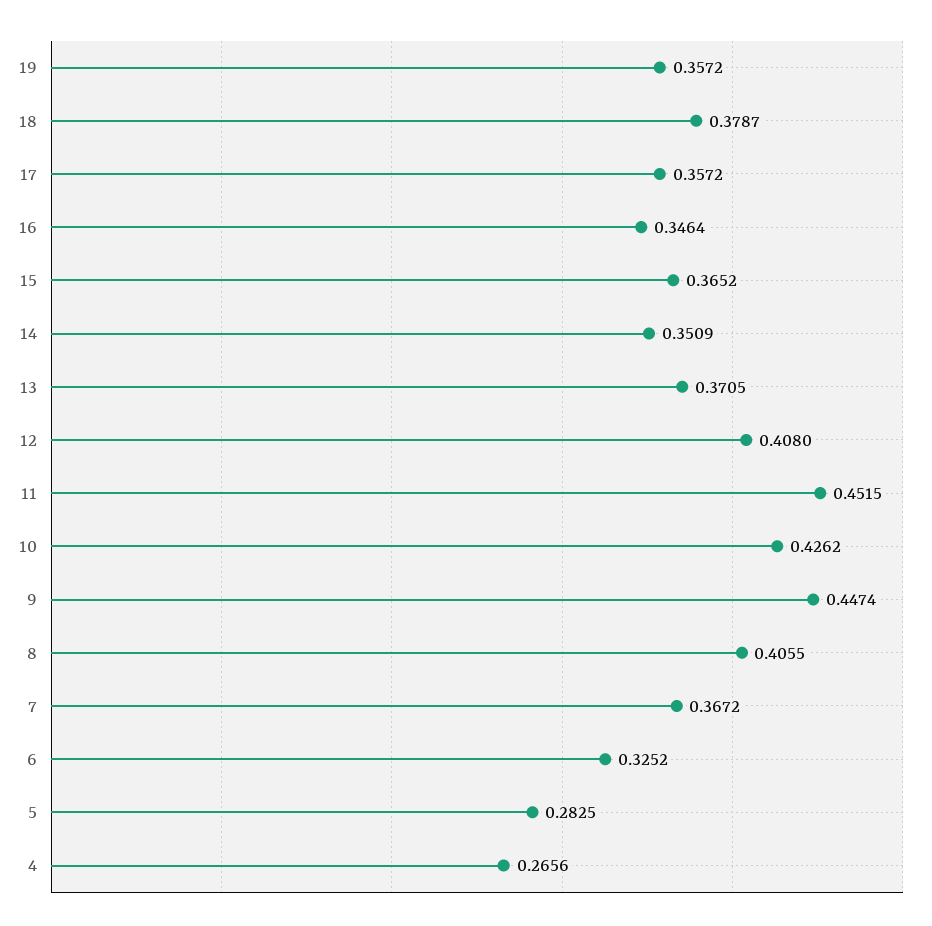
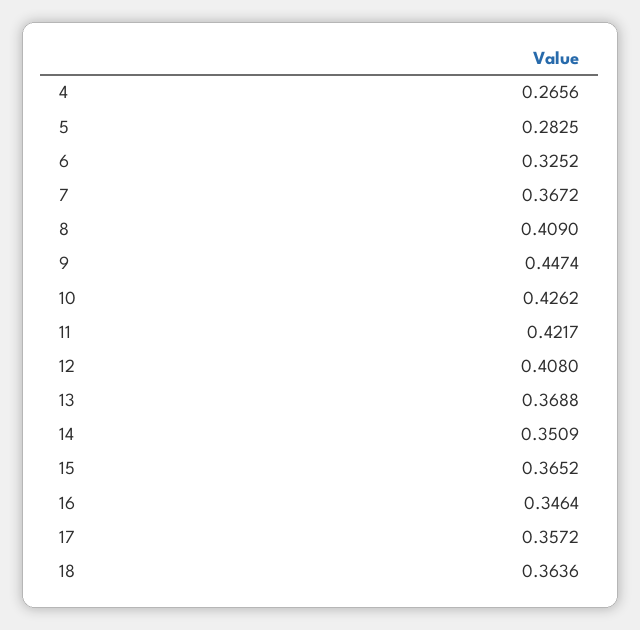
19: 0.3572 -> none
18: 0.3787 -> 0.3636
13: 0.3705 -> 0.3688
11: 0.4515 -> 0.4217
8: 0.4055 -> 0.409

